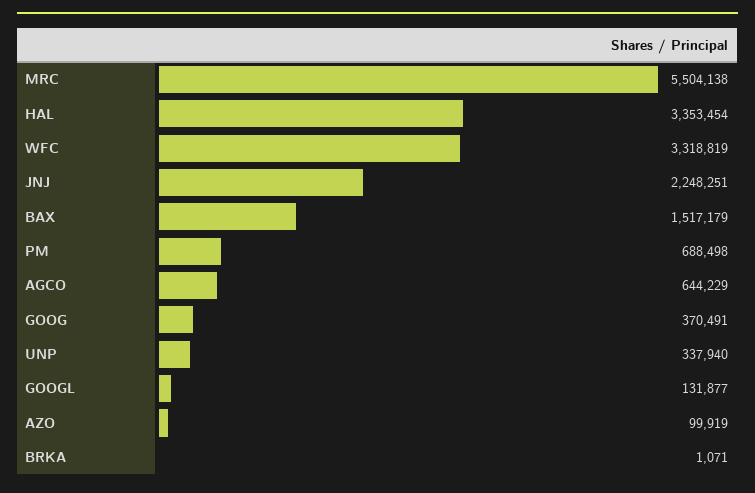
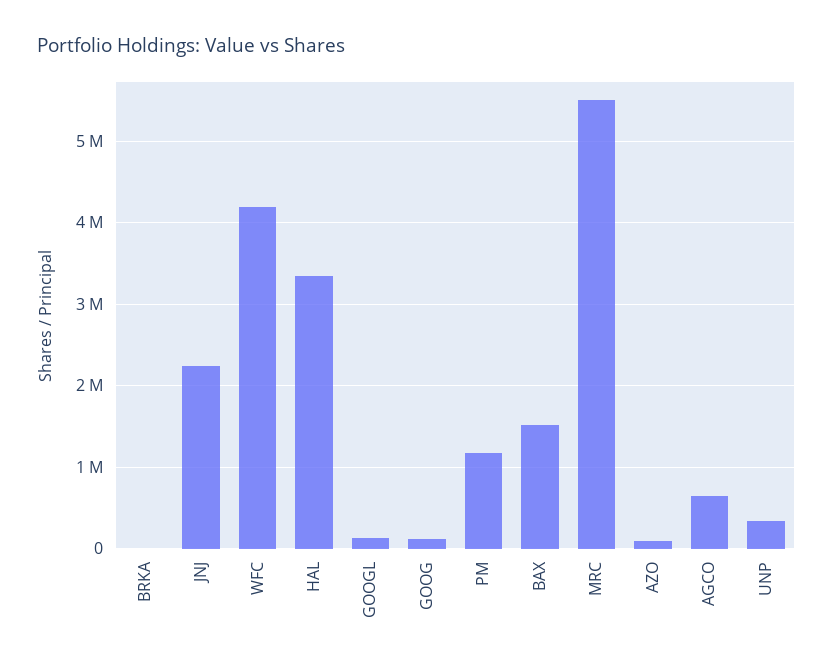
WFC: 3318819 -> 4200000
PM: 688498 -> 1200000
GOOG: 370491 -> 100000

